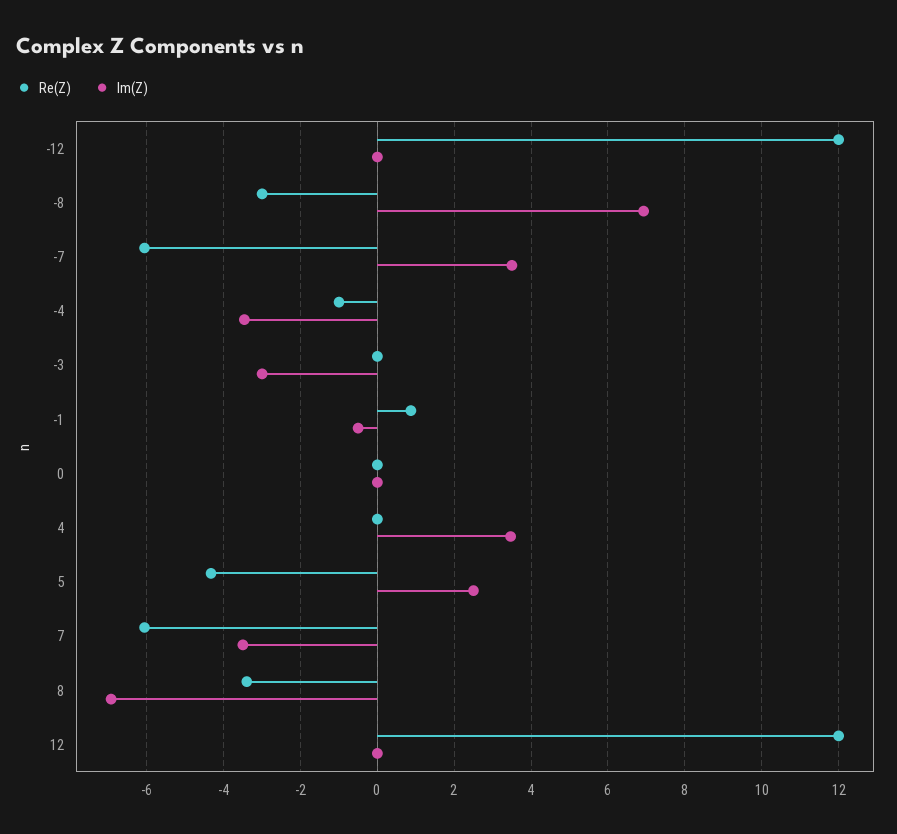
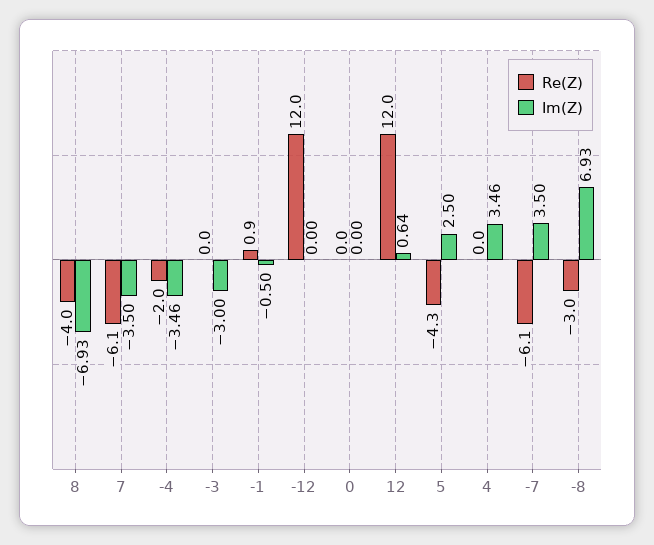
Re(Z), -4: -1 -> -2
Re(Z), 8: -3.4 -> -4
Im(Z), 12: 0 -> 0.64

